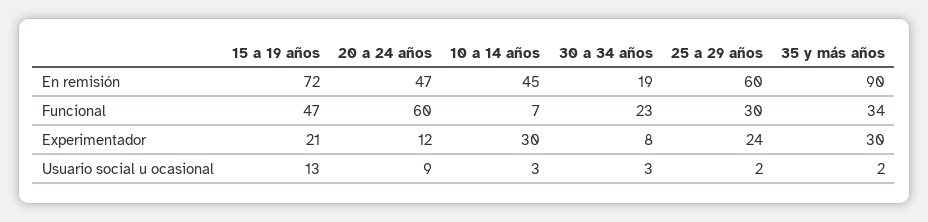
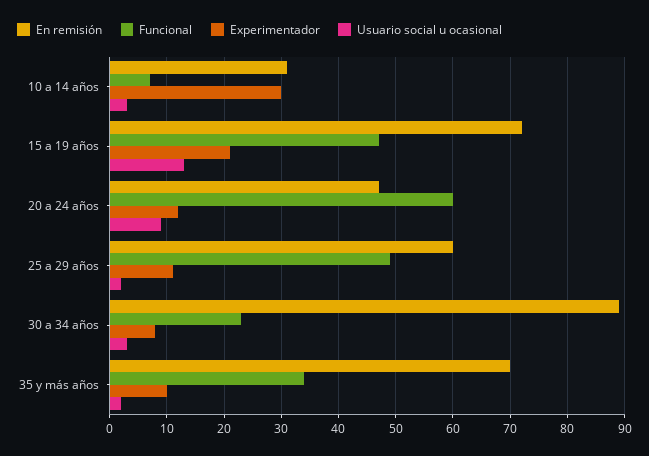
En remisión, 10 a 14 años: 45 -> 30
En remisión, 30 a 34 años: 19 -> 90
En remisión, 35 y más años: 90 -> 70
Funcional, 25 a 29 años: 30 -> 50
Experimentador, 25 a 29 años: 24 -> 10
Experimentador, 35 y más años: 30 -> 10

